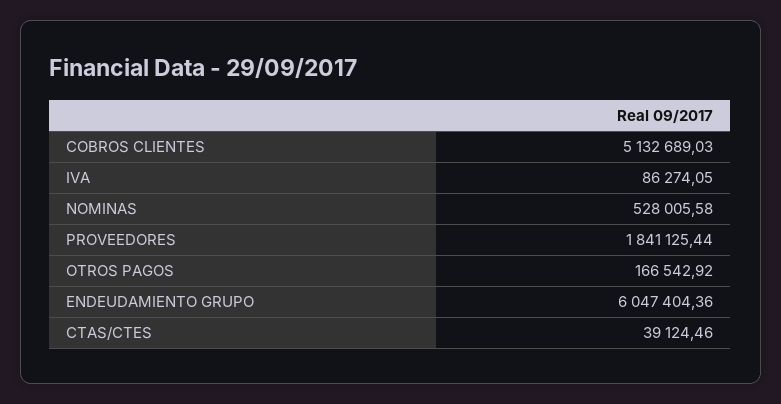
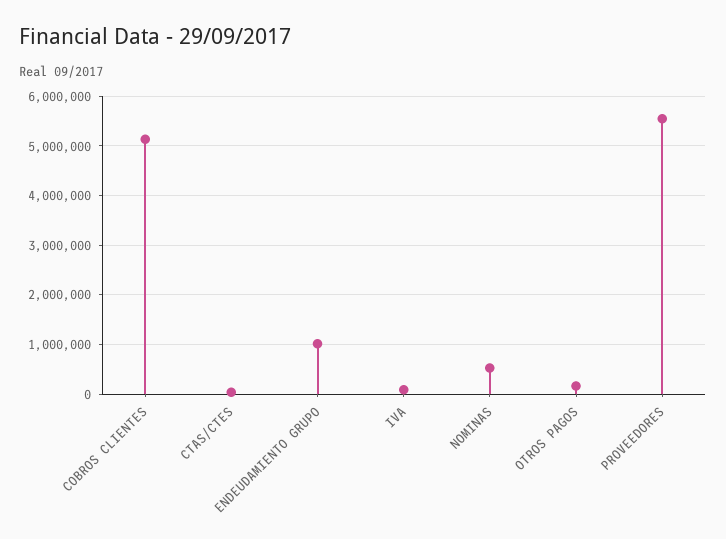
PROVEEDORES: 1841125.44 -> 5600000
ENDEUDAMIENTO GRUPO: 6047404.36 -> 1000000

